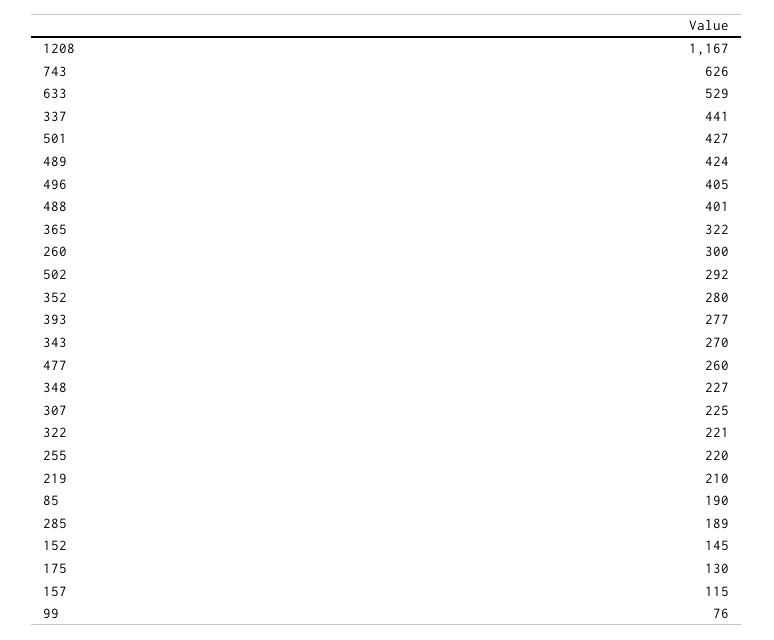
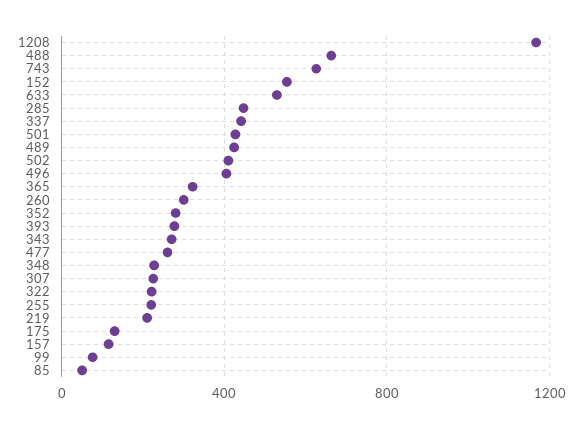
488: 401 -> 650
502: 292 -> 400
85: 190 -> 50
285: 189 -> 450
152: 145 -> 550

